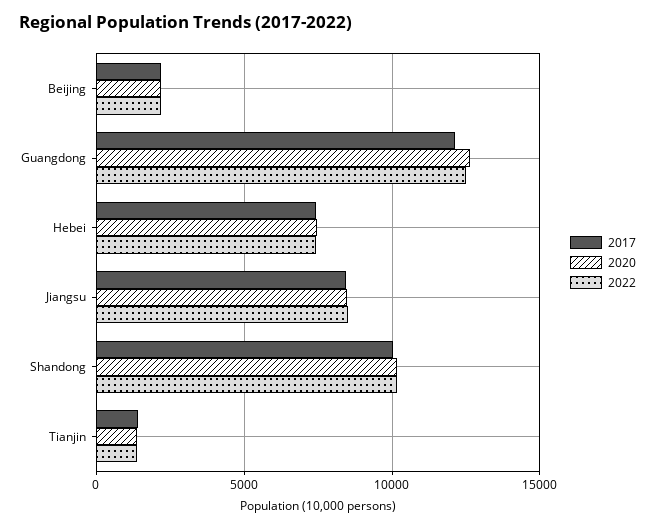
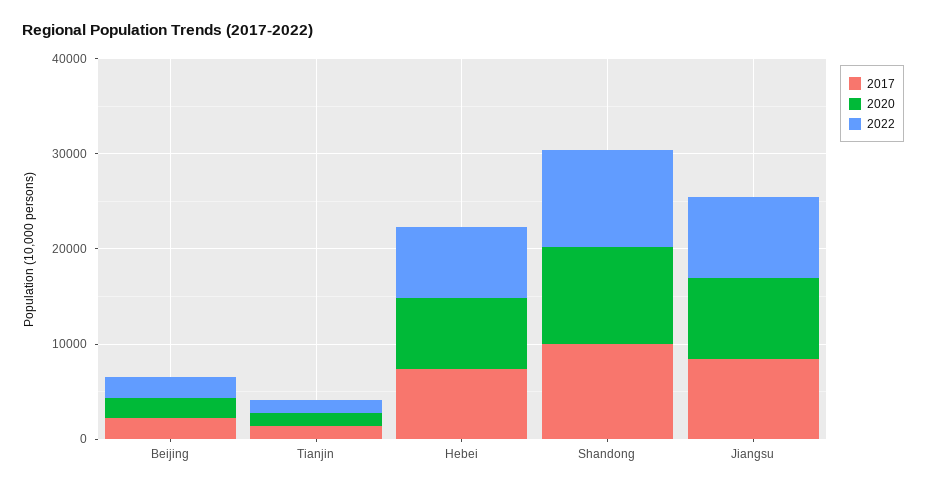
2017, Guangdong: 12000 -> none
2020, Guangdong: 12500 -> none
2022, Guangdong: 12500 -> none

